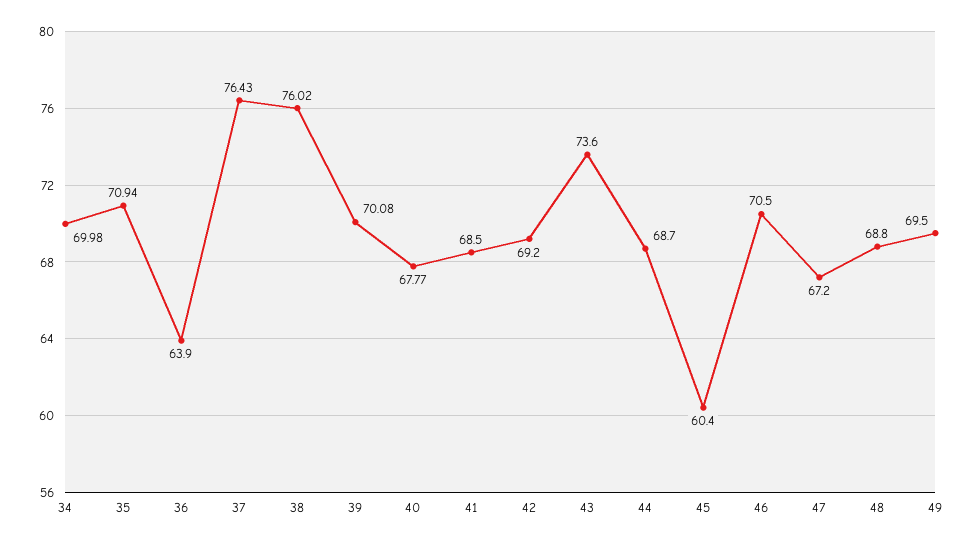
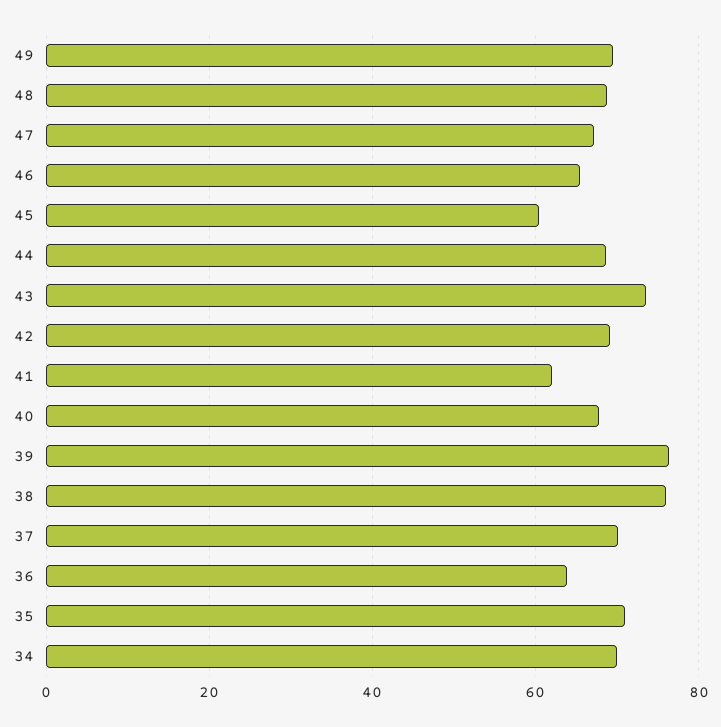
37: 76.43 -> 70
39: 70.08 -> 76
41: 68.5 -> 62
46: 70.5 -> 66

